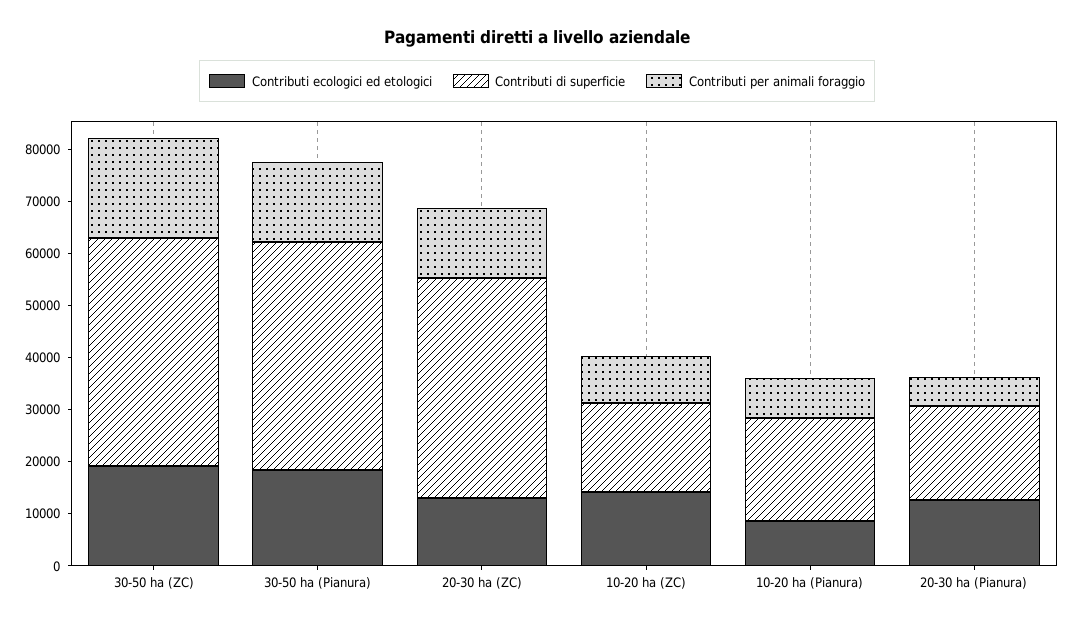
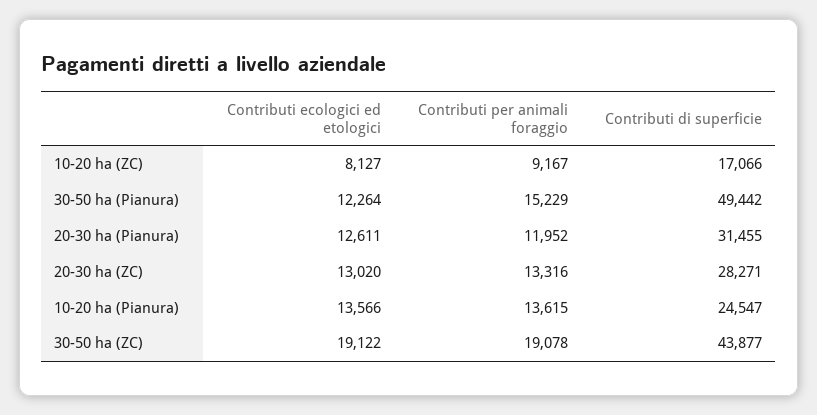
Contributi ecologici ed etologici, 30-50 ha (Pianura): 18000 -> 12264
Contributi di superficie, 30-50 ha (Pianura): 44000 -> 49442
Contributi di superficie, 20-30 ha (ZC): 42000 -> 28271
Contributi ecologici ed etologici, 10-20 ha (ZC): 14000 -> 8127
Contributi ecologici ed etologici, 10-20 ha (Pianura): 8000 -> 13566
Contributi di superficie, 10-20 ha (Pianura): 20000 -> 24547
Contributi per animali foraggio, 10-20 ha (Pianura): 8000 -> 13615
Contributi di superficie, 20-30 ha (Pianura): 18000 -> 31455
Contributi per animali foraggio, 20-30 ha (Pianura): 6000 -> 11952

